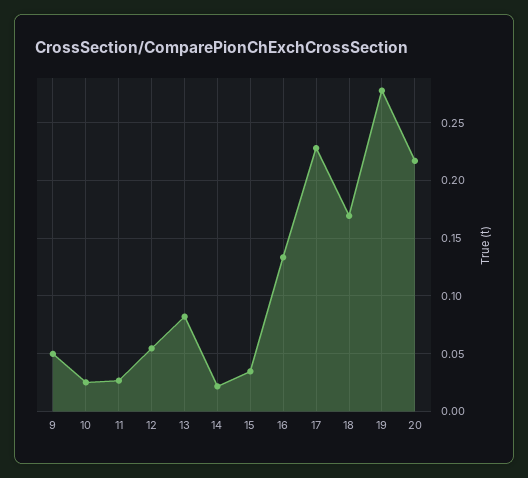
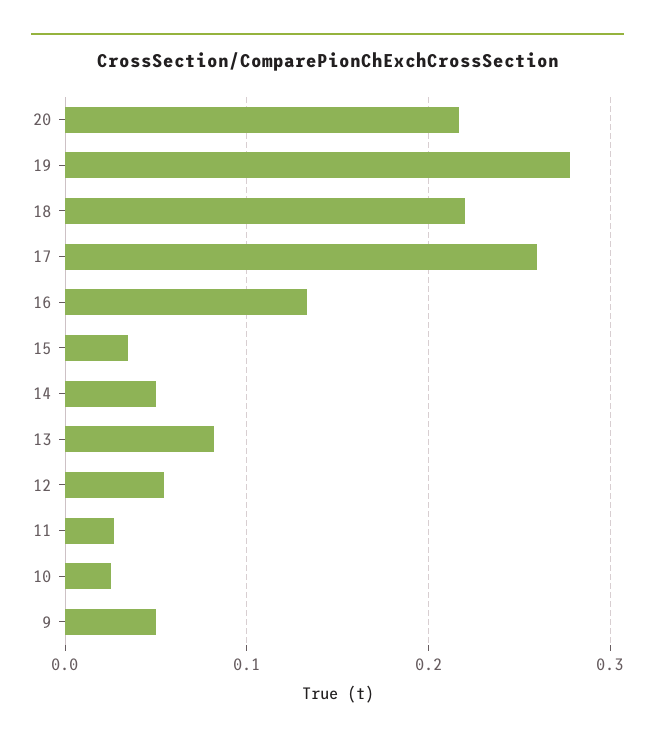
14: 0.02 -> 0.05
17: 0.23 -> 0.26
18: 0.17 -> 0.22

